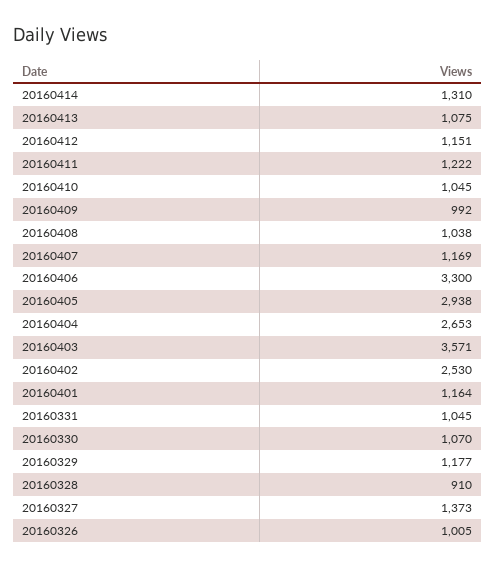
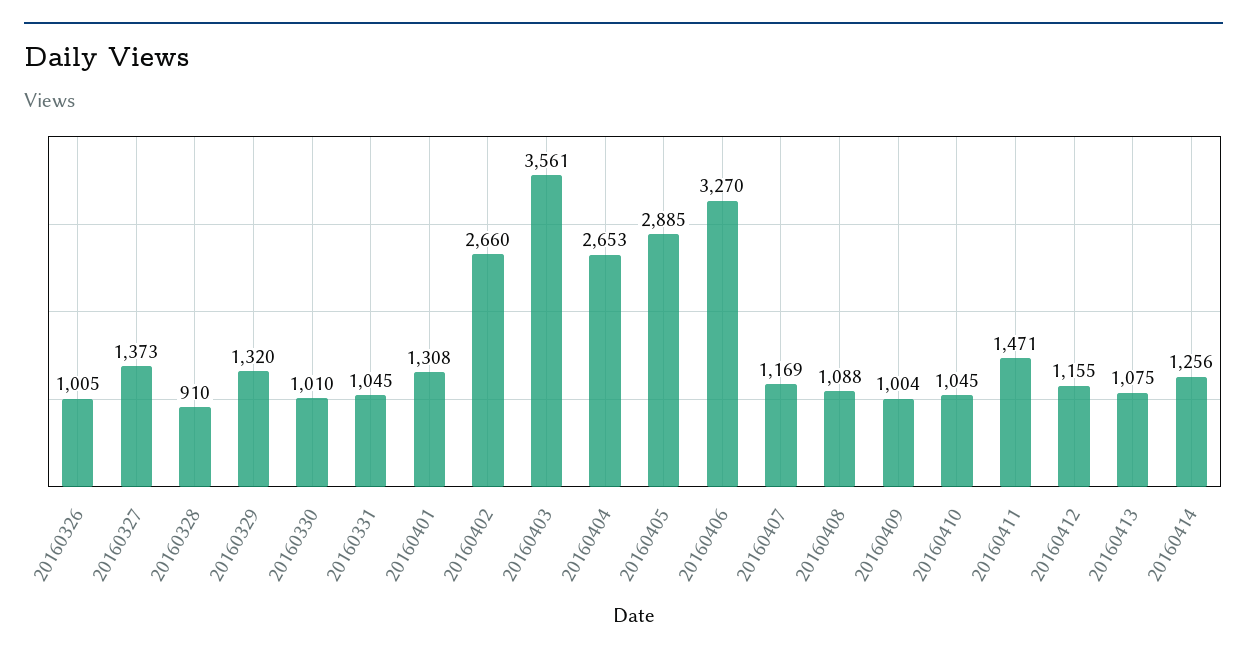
20160414: 1310 -> 1256
20160412: 1151 -> 1155
20160411: 1222 -> 1471
20160409: 992 -> 1004
20160408: 1038 -> 1088
20160406: 3300 -> 3270
20160405: 2938 -> 2885
20160403: 3571 -> 3561
20160402: 2530 -> 2660
20160401: 1164 -> 1308
20160330: 1070 -> 1010
20160329: 1177 -> 1320

